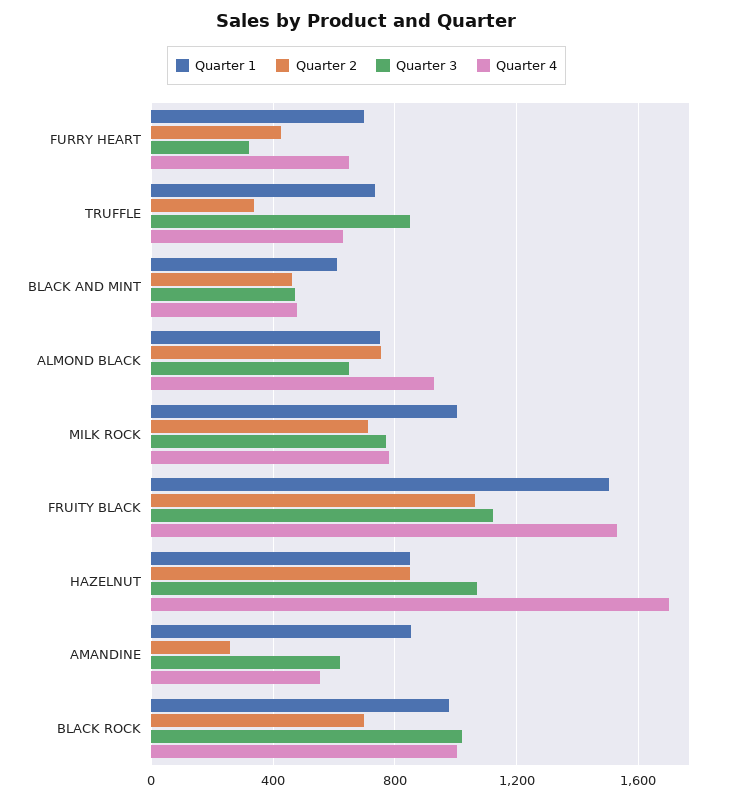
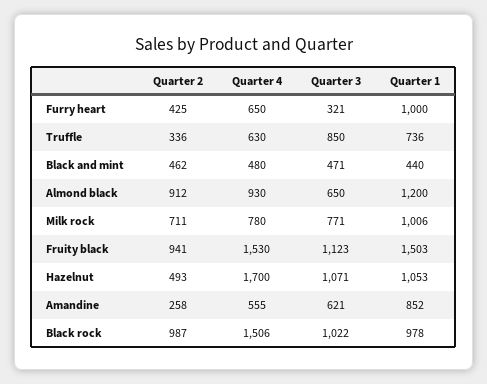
Quarter 1, FURRY HEART: 700 -> 1000
Quarter 1, BLACK AND MINT: 600 -> 440
Quarter 1, ALMOND BLACK: 750 -> 1200
Quarter 2, ALMOND BLACK: 750 -> 912
Quarter 2, FRUITY BLACK: 1050 -> 941
Quarter 1, HAZELNUT: 850 -> 1053
Quarter 2, HAZELNUT: 850 -> 493
Quarter 2, BLACK ROCK: 700 -> 987
Quarter 4, BLACK ROCK: 1000 -> 1506

